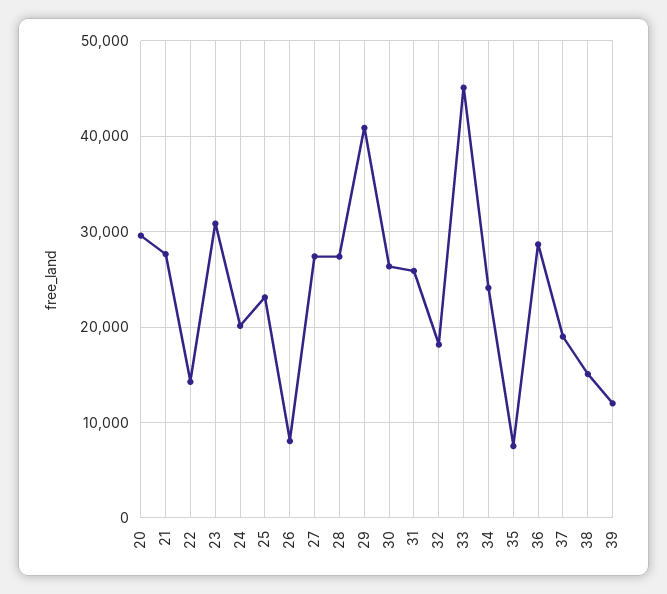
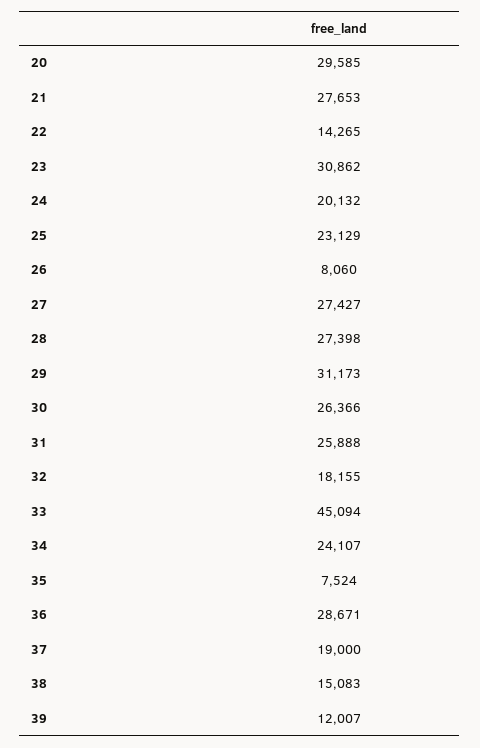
29: 41000 -> 31173

